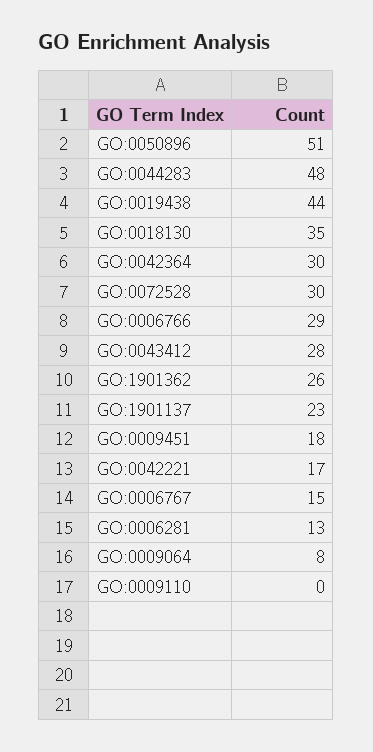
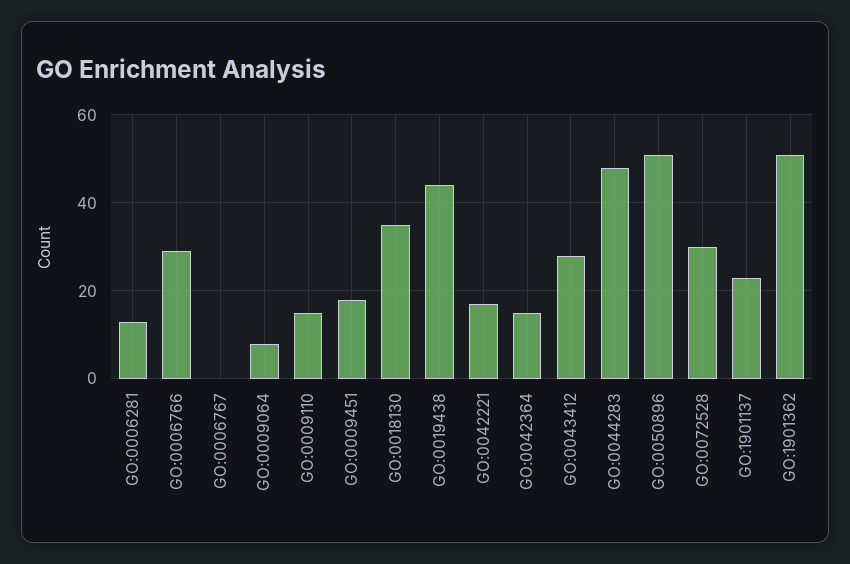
GO:0042364: 30 -> 15
GO:1901362: 26 -> 50
GO:0006767: 15 -> 0
GO:0009110: 0 -> 15

